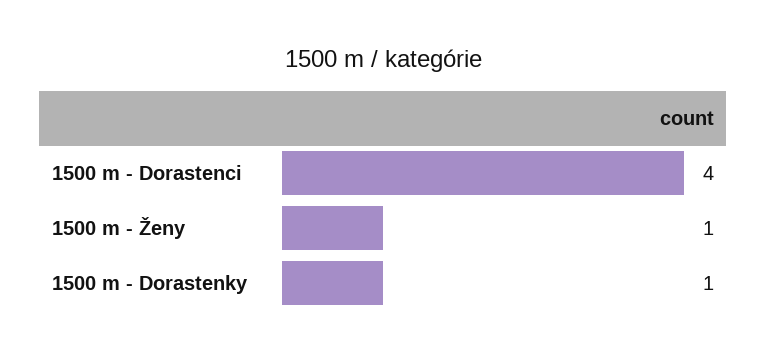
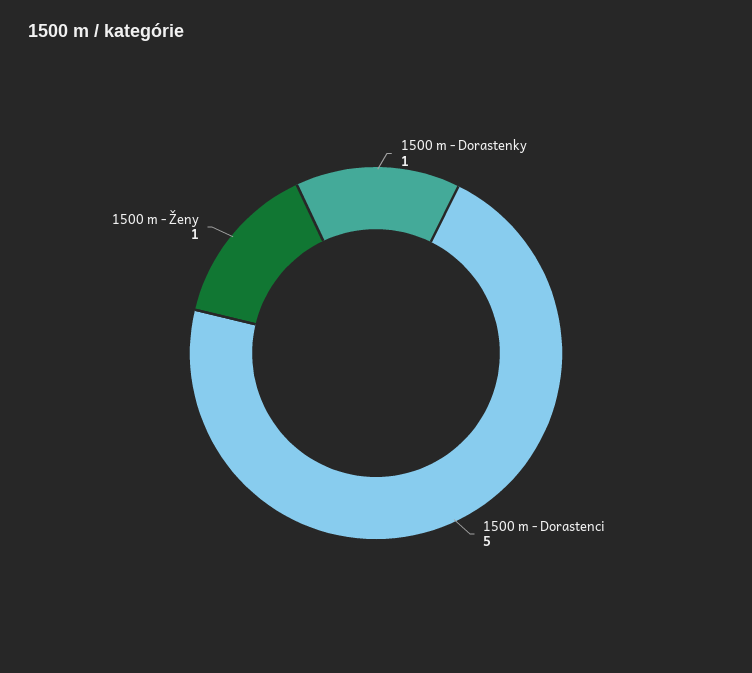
1500 m - Dorastenci: 4 -> 5

